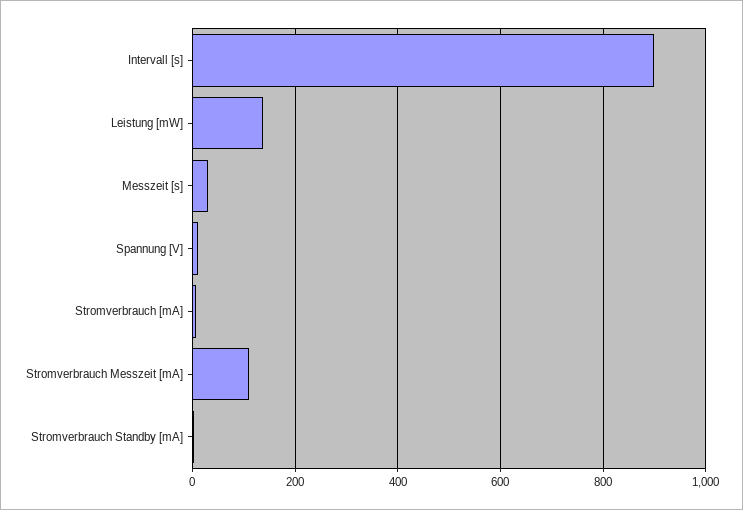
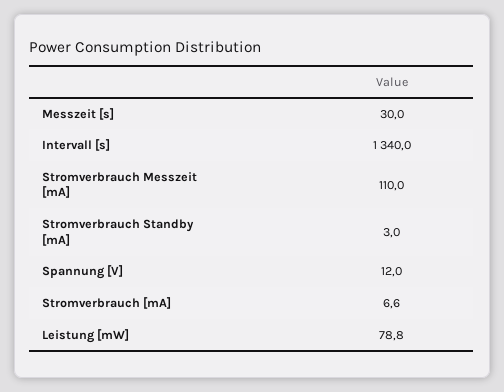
Intervall [s]: 900 -> 1340
Leistung [mW]: 140 -> 78.8

